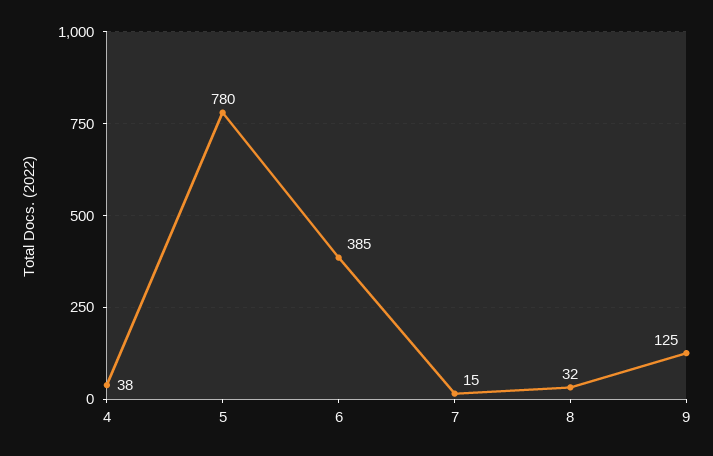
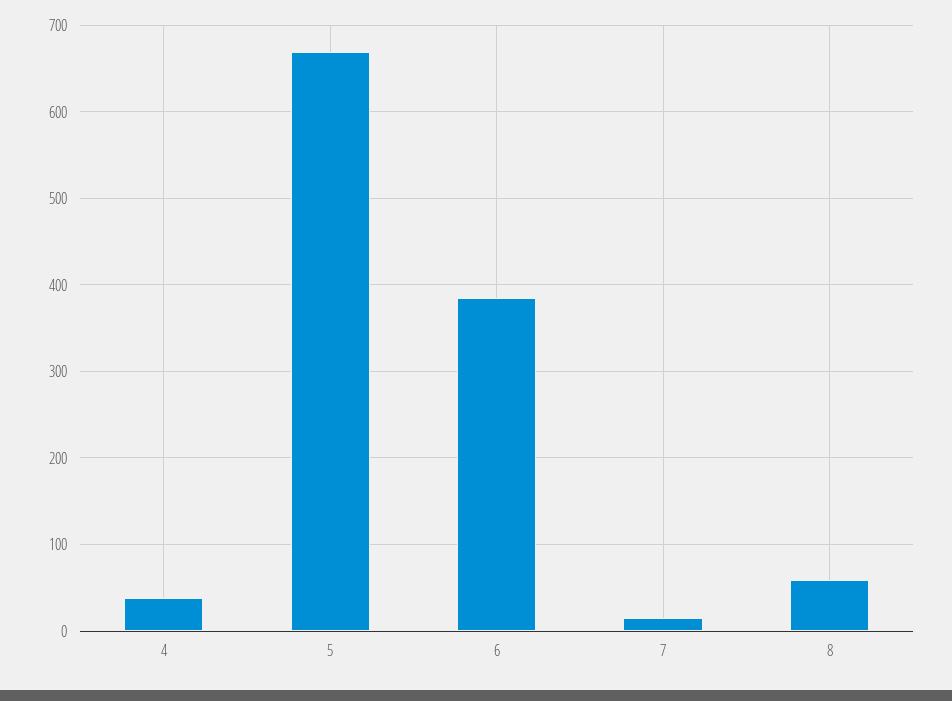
5: 780 -> 670
8: 32 -> 60
9: 125 -> none

